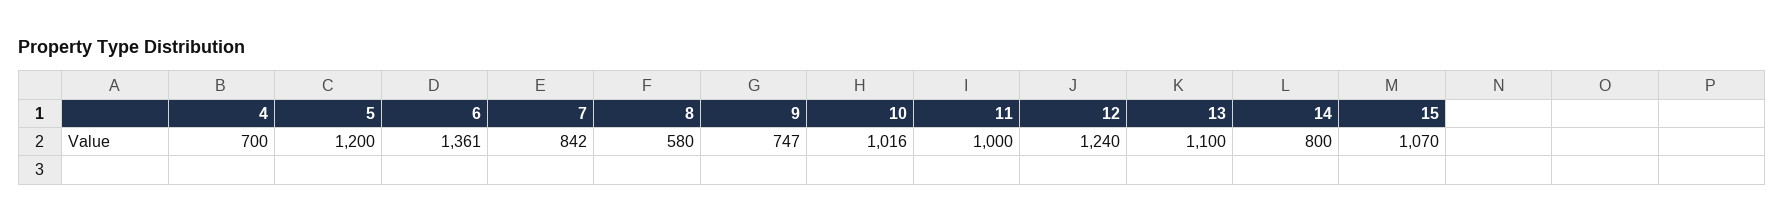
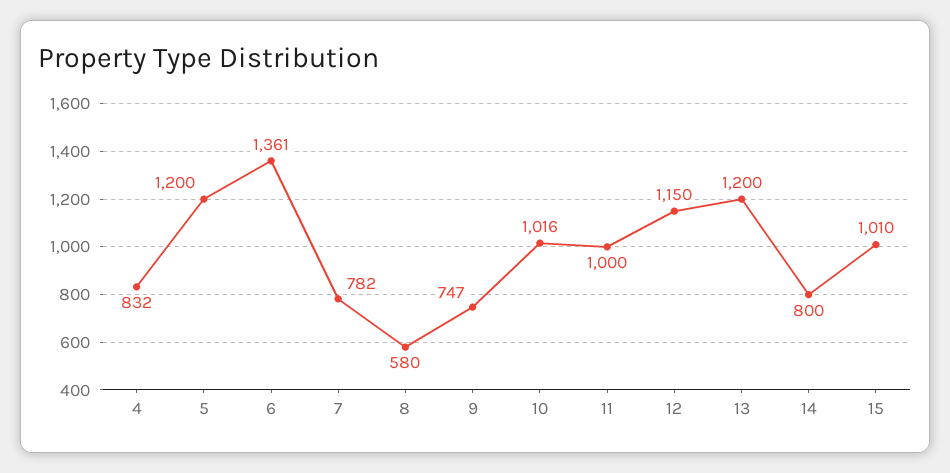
4: 700 -> 832
7: 842 -> 782
12: 1240 -> 1150
13: 1100 -> 1200
15: 1070 -> 1010

